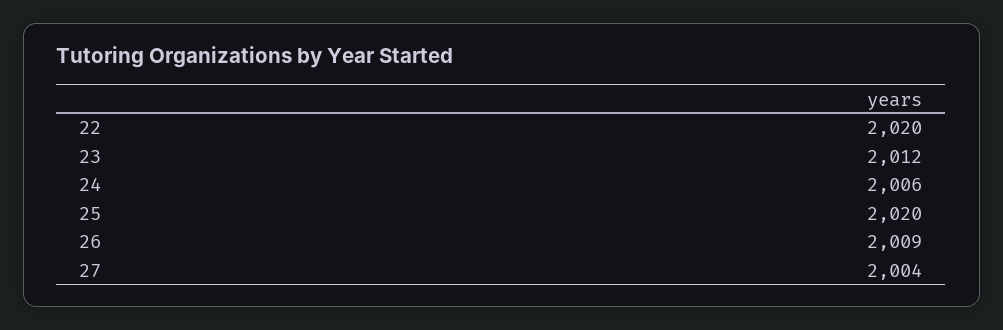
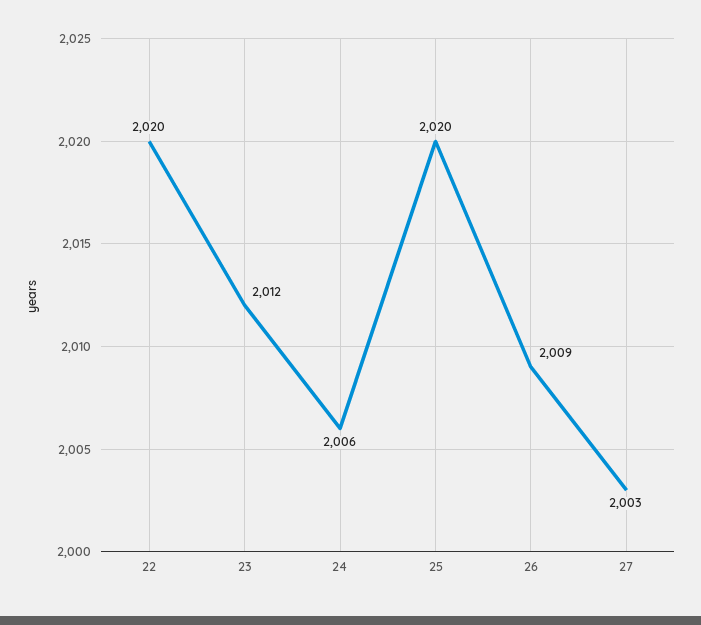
27: 2004 -> 2003

